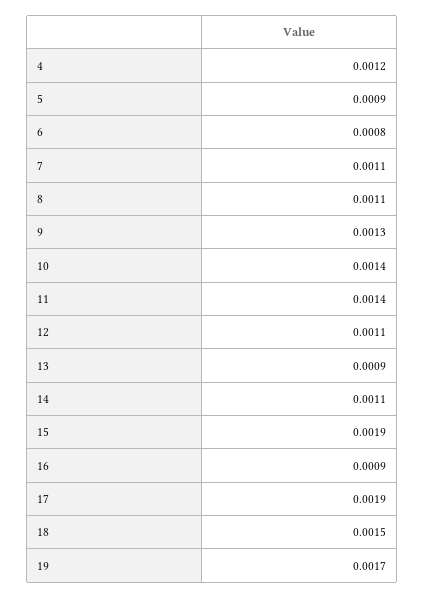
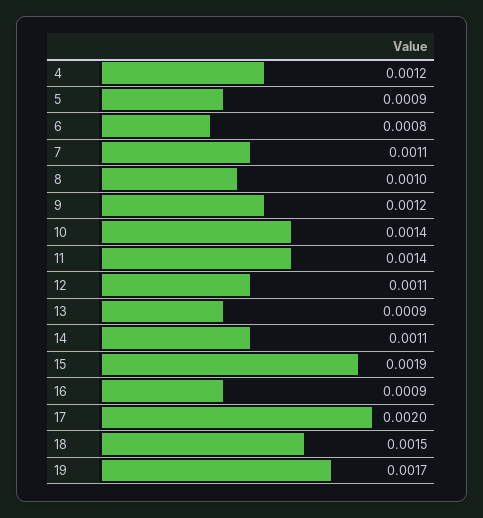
8: 0.0011 -> 0.001
9: 0.0013 -> 0.0012
17: 0.0019 -> 0.002

